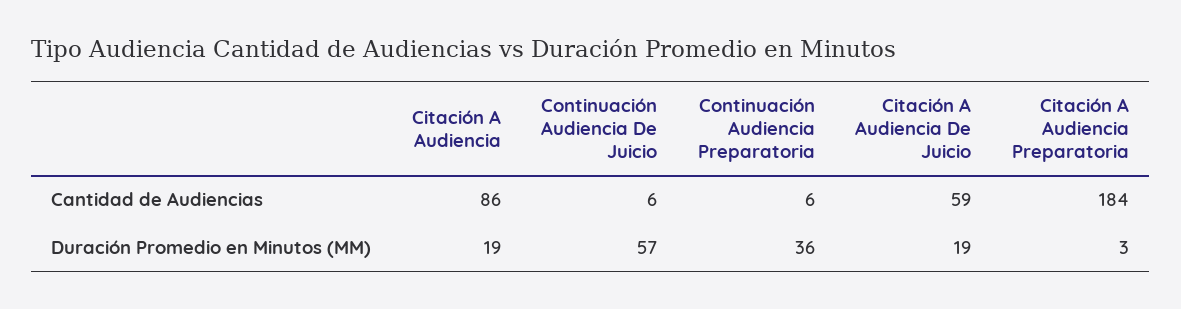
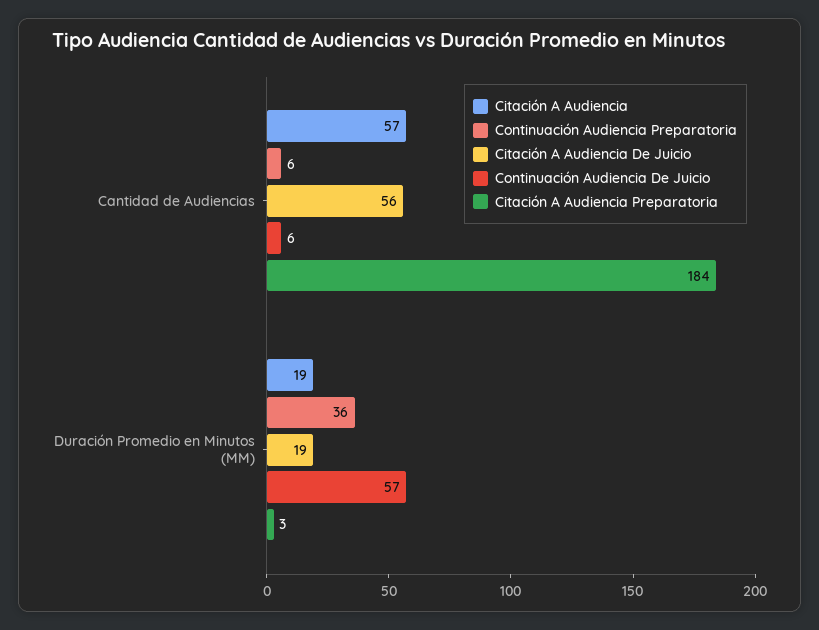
Citación A Audiencia, Cantidad de Audiencias: 86 -> 57
Citación A Audiencia De Juicio, Cantidad de Audiencias: 59 -> 56

